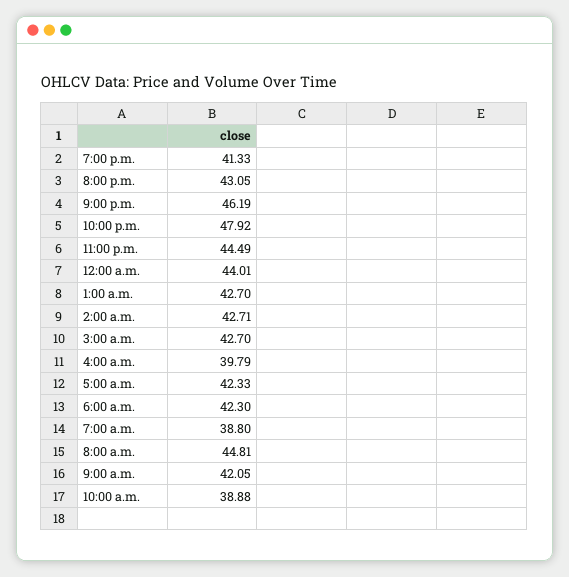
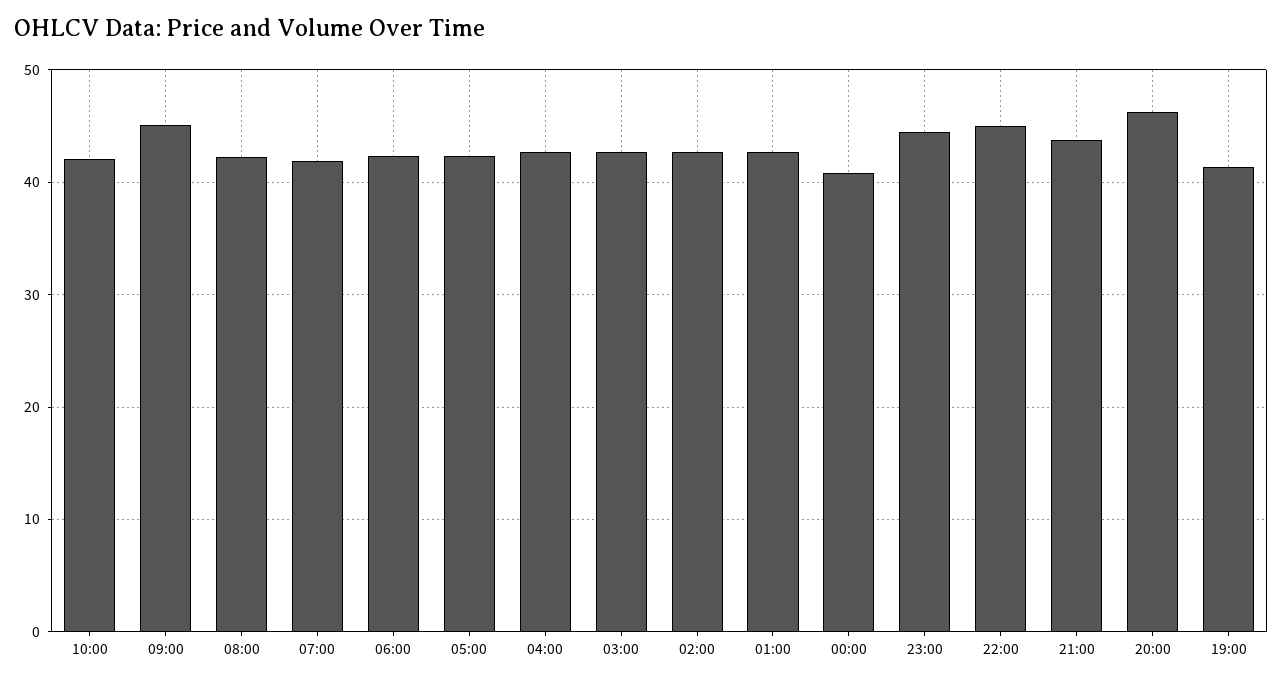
8:00 p.m.: 43.05 -> 46
9:00 p.m.: 46.19 -> 44
10:00 p.m.: 47.92 -> 45
12:00 a.m.: 44.01 -> 41
4:00 a.m.: 39.79 -> 43
7:00 a.m.: 38.8 -> 42
8:00 a.m.: 44.81 -> 42
9:00 a.m.: 42.05 -> 45
10:00 a.m.: 38.88 -> 42

